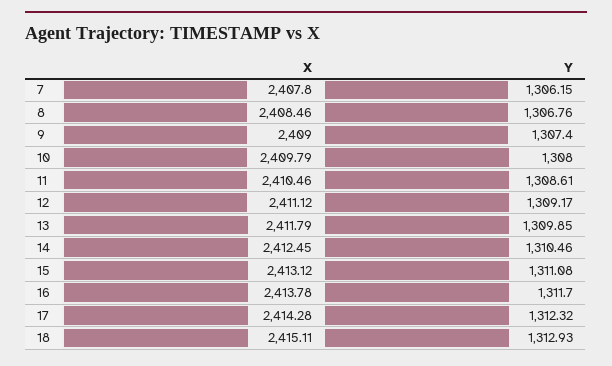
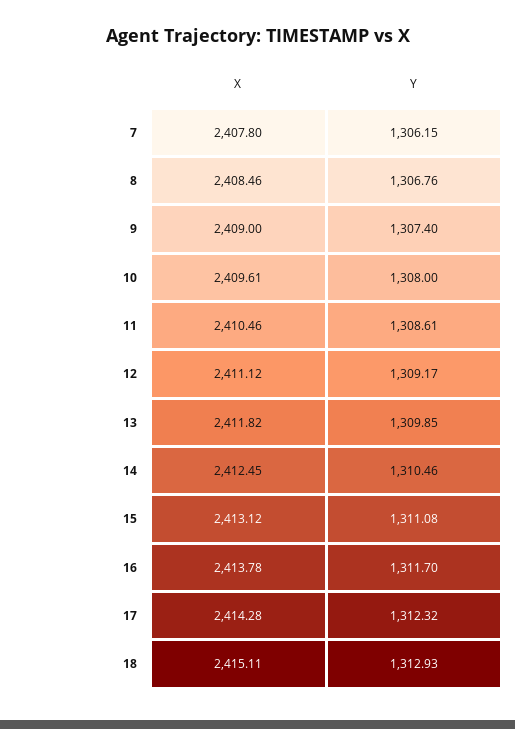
X, 10: 2409.79 -> 2409.61
X, 13: 2411.79 -> 2411.82

